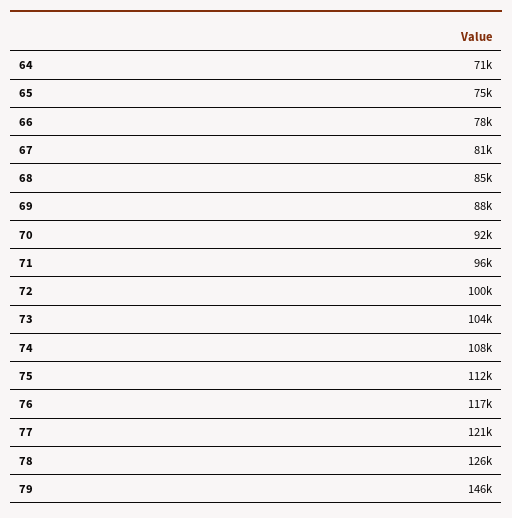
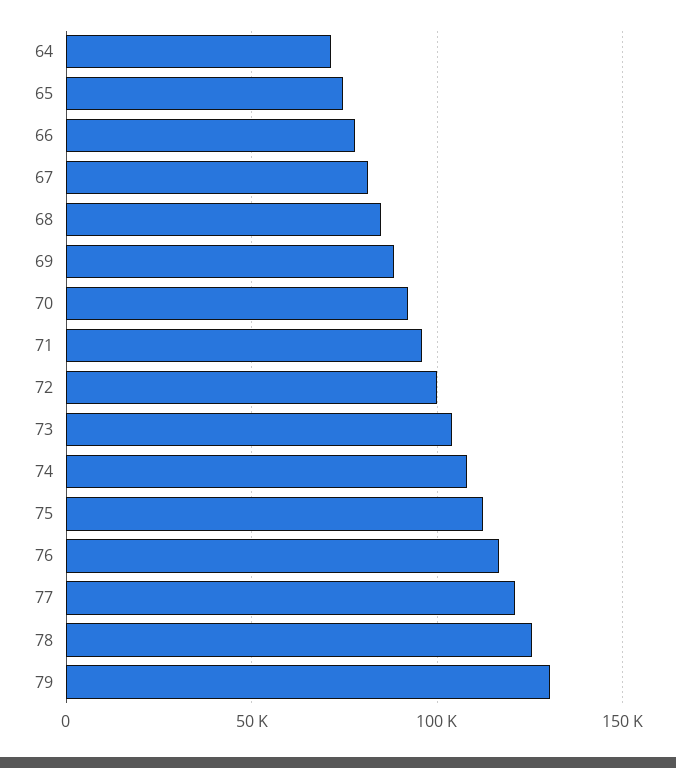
79: 146000 -> 130000

